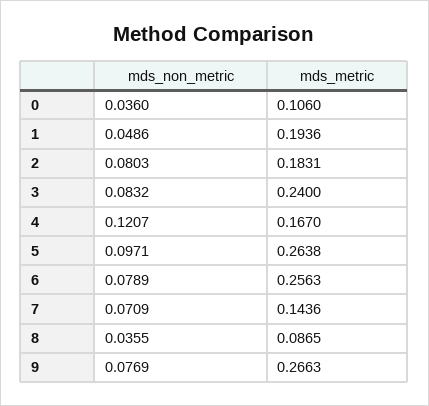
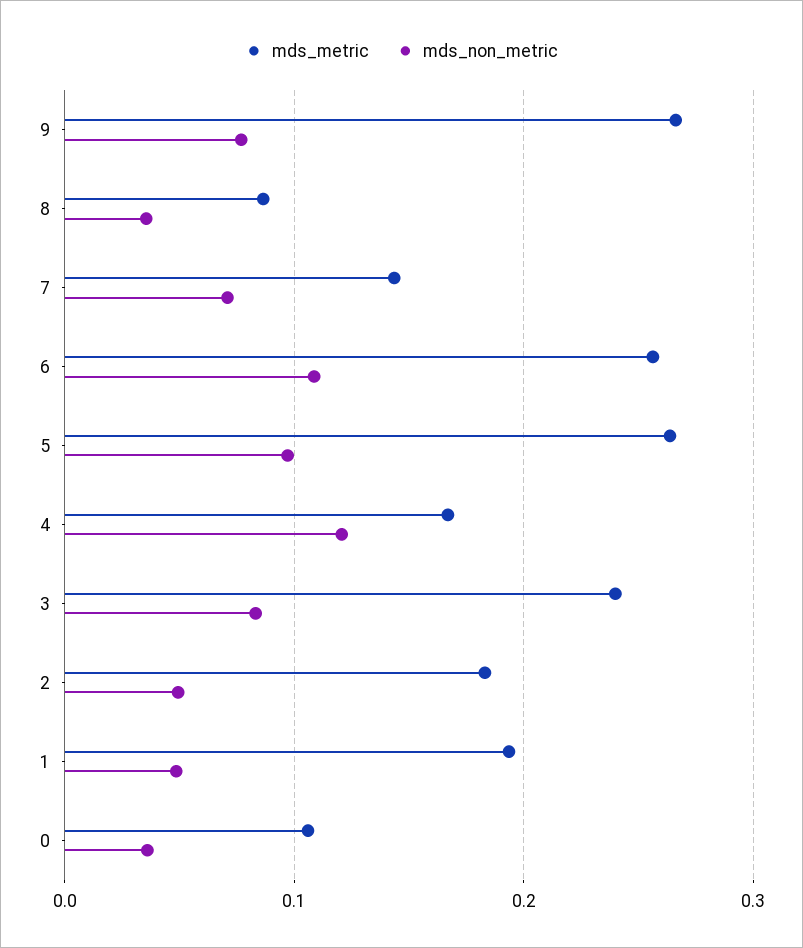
mds_non_metric, 2: 0.0803 -> 0.05
mds_non_metric, 6: 0.0789 -> 0.11

